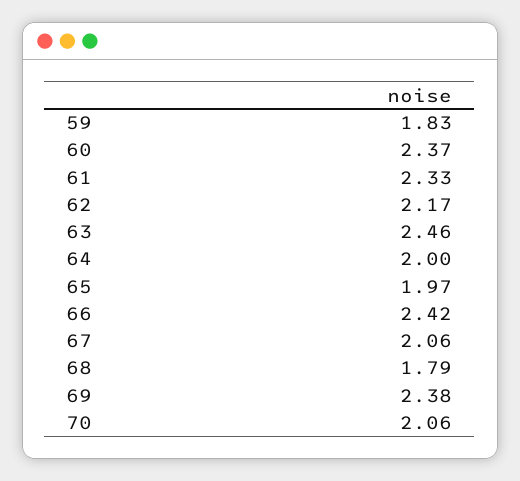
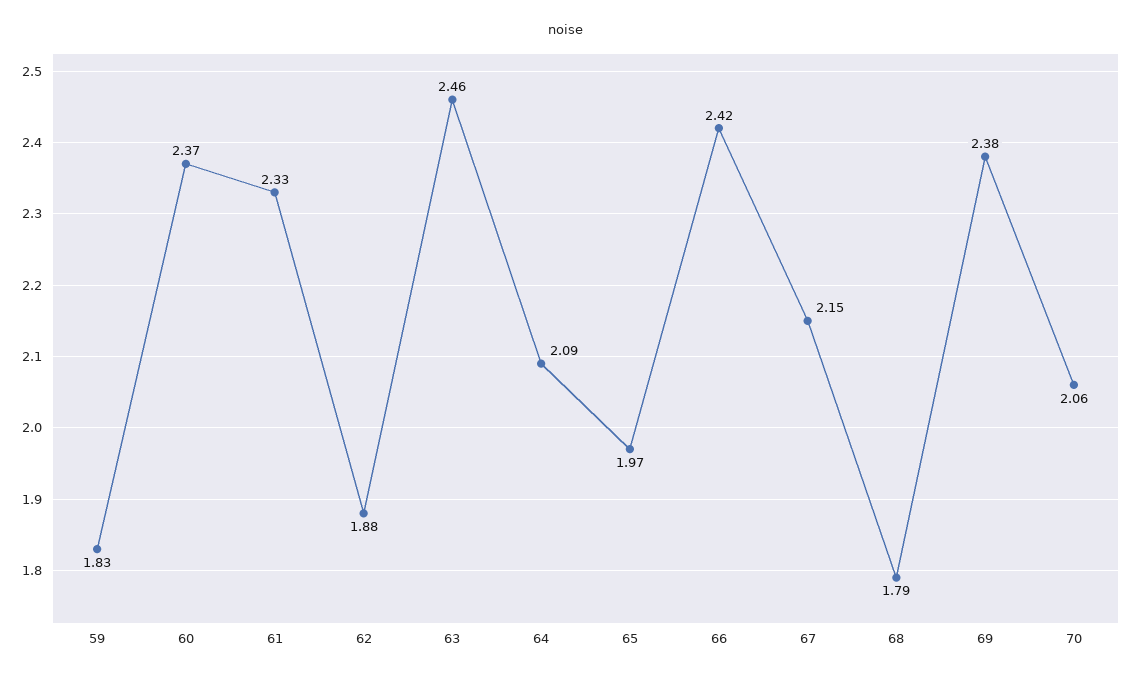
62: 2.17 -> 1.88
64: 2 -> 2.09
67: 2.06 -> 2.15

